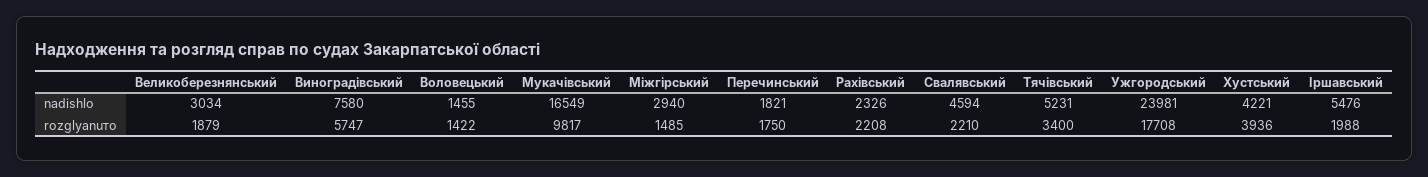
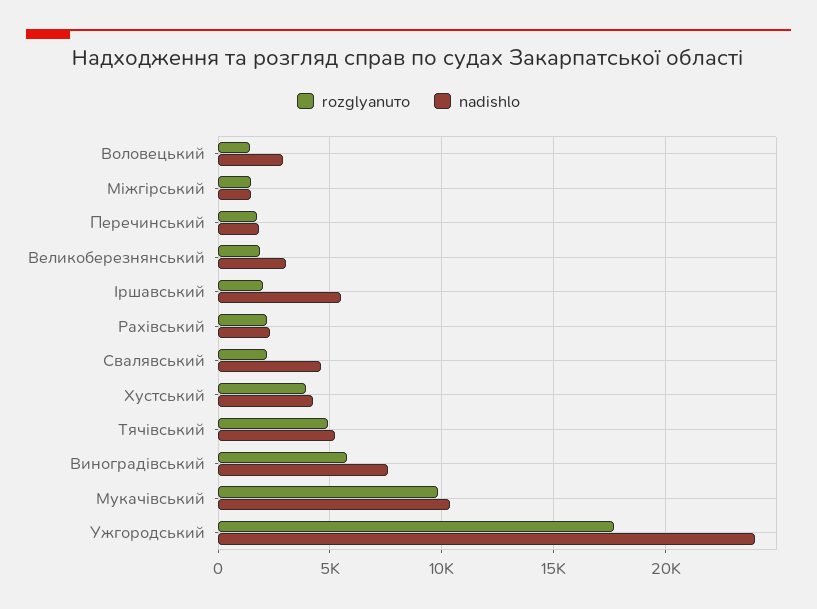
nadishlo, Воловецький: 1455 -> 3000
nadishlo, Мукачівський: 16549 -> 10500
nadishlo, Міжгірський: 2940 -> 1500
rozglyanuто, Тячівський: 3400 -> 5000

